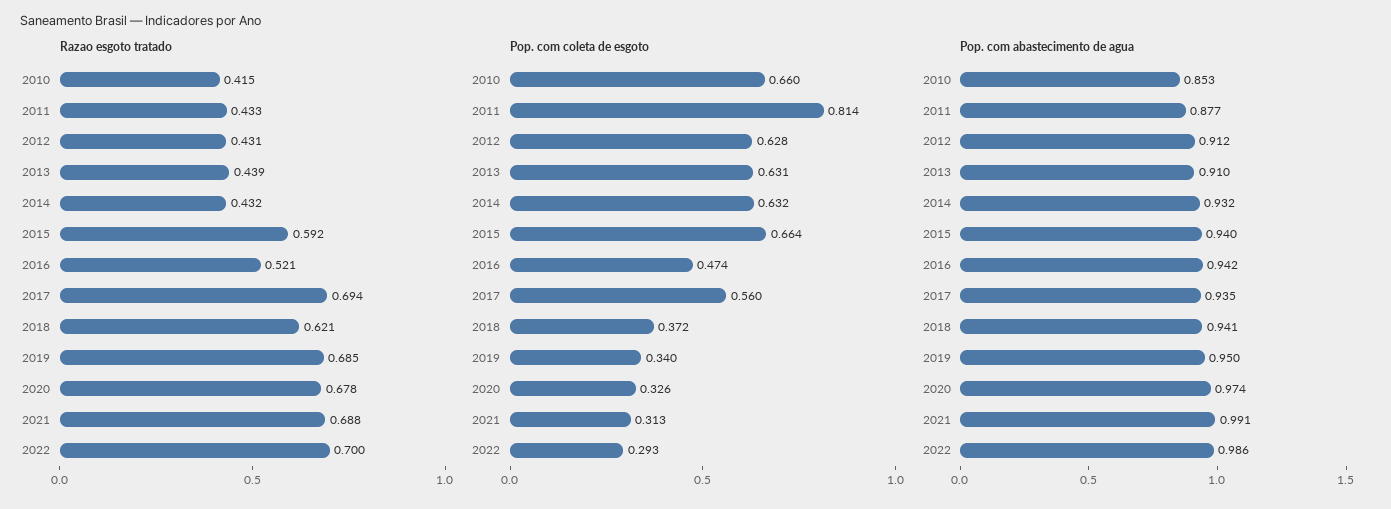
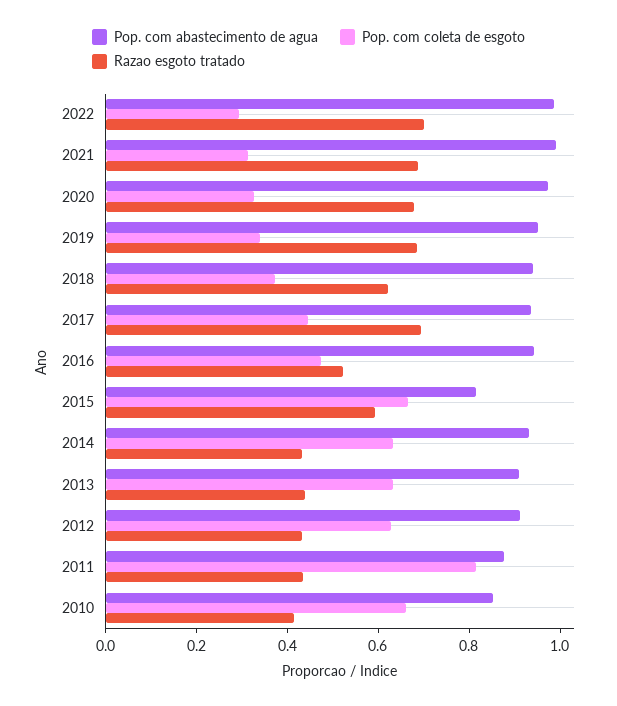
Pop. com coleta de esgoto, 2017: 0.56 -> 0.45
Pop. com abastecimento de agua, 2015: 0.94 -> 0.8

